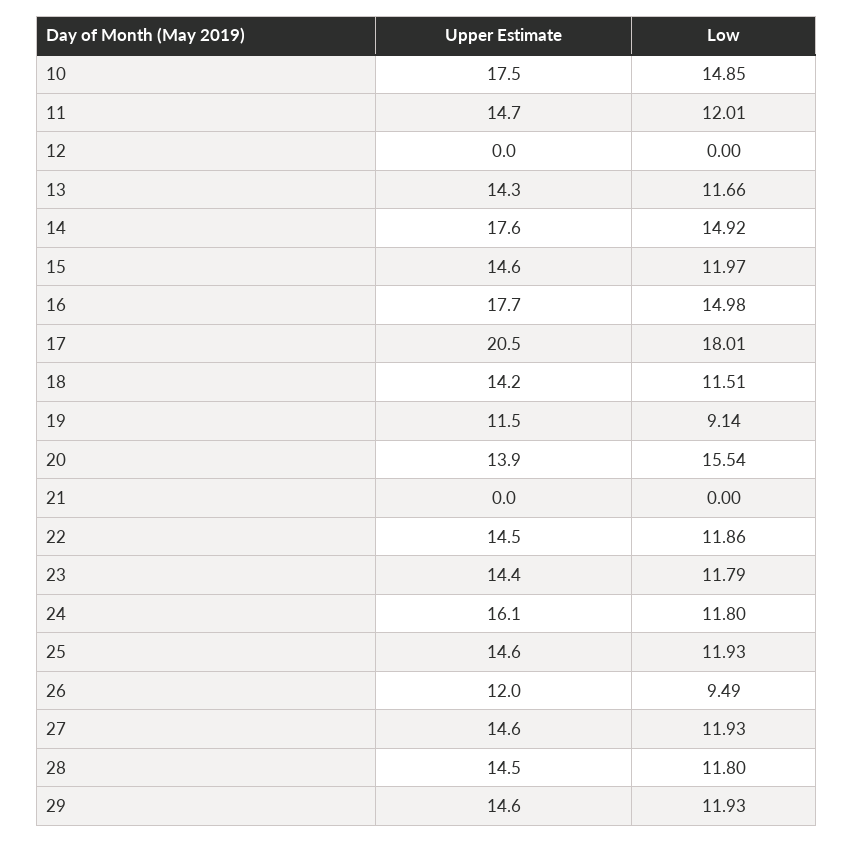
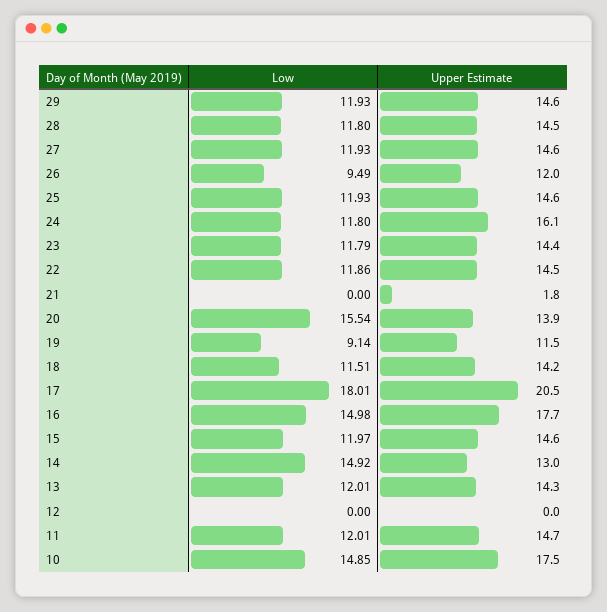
Low, 13: 11.66 -> 12.01
Upper Estimate, 14: 17.6 -> 13
Upper Estimate, 21: 0 -> 1.8

